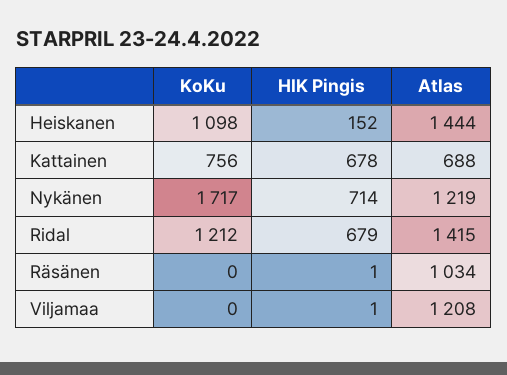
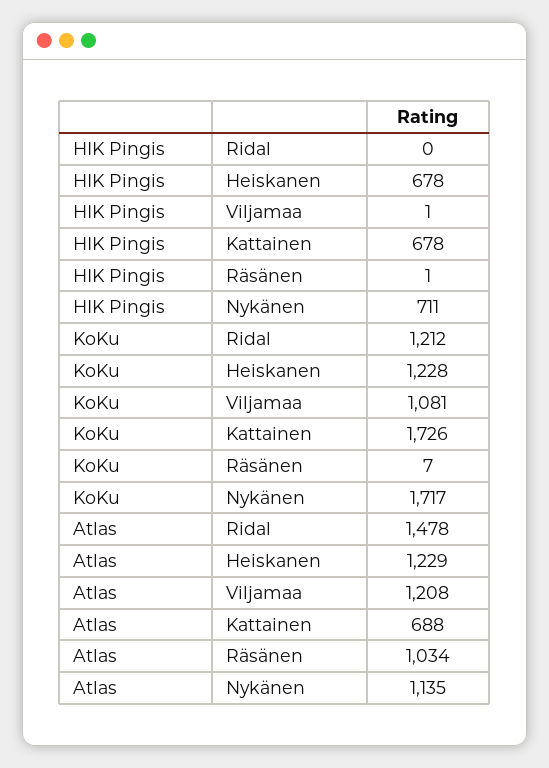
KoKu, Heiskanen: 1098 -> 1228
HIK Pingis, Heiskanen: 152 -> 678
Atlas, Heiskanen: 1444 -> 1229
KoKu, Kattainen: 756 -> 1726
HIK Pingis, Nykänen: 714 -> 711
Atlas, Nykänen: 1219 -> 1135
HIK Pingis, Ridal: 679 -> 0
Atlas, Ridal: 1415 -> 1478
KoKu, Räsänen: 0 -> 7
KoKu, Viljamaa: 0 -> 1081

